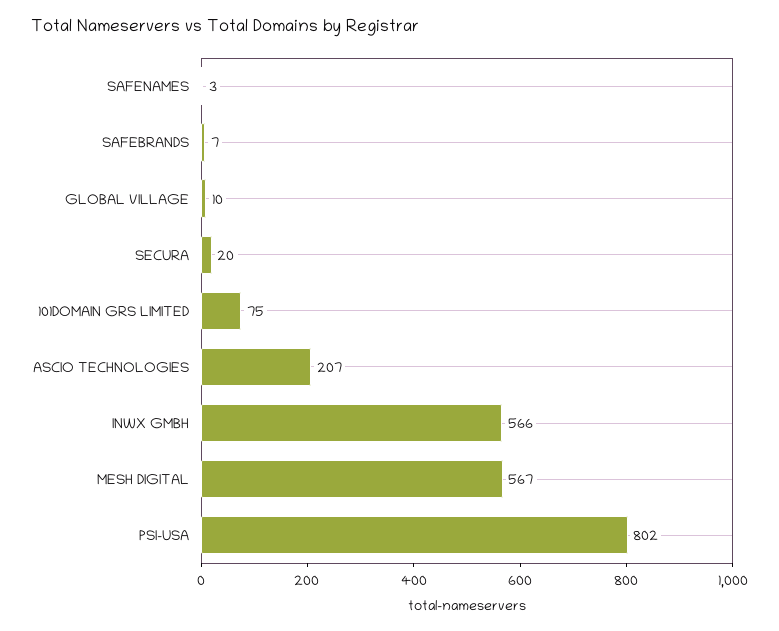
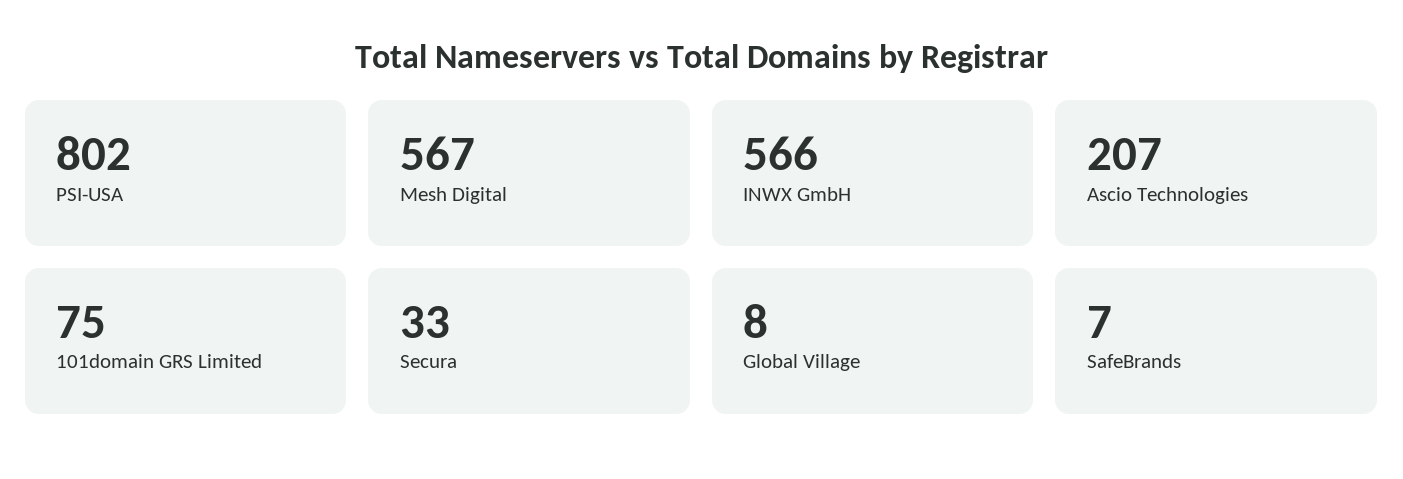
SAFENAMES: 3 -> none
GLOBAL VILLAGE: 10 -> 8
SECURA: 20 -> 33

